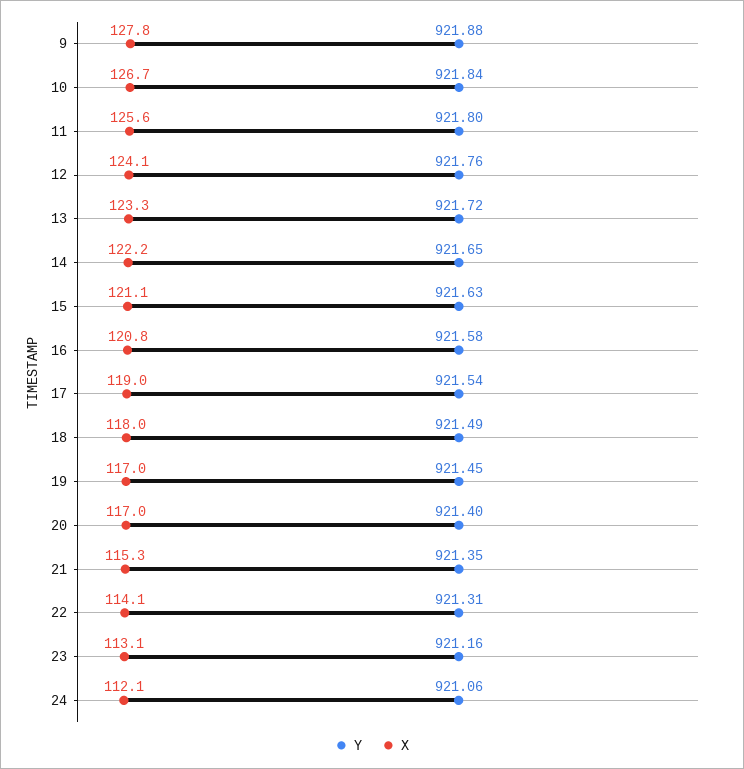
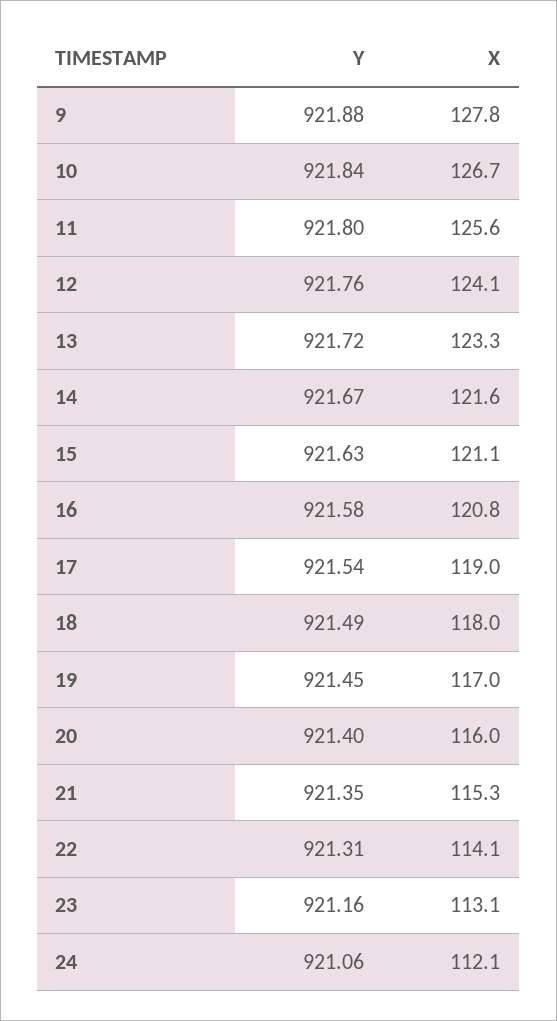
Y, 14: 921.65 -> 921.67
X, 14: 122.2 -> 121.6
X, 20: 117 -> 116

